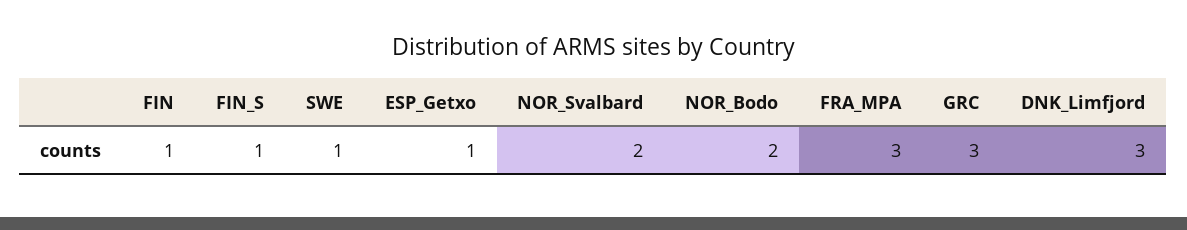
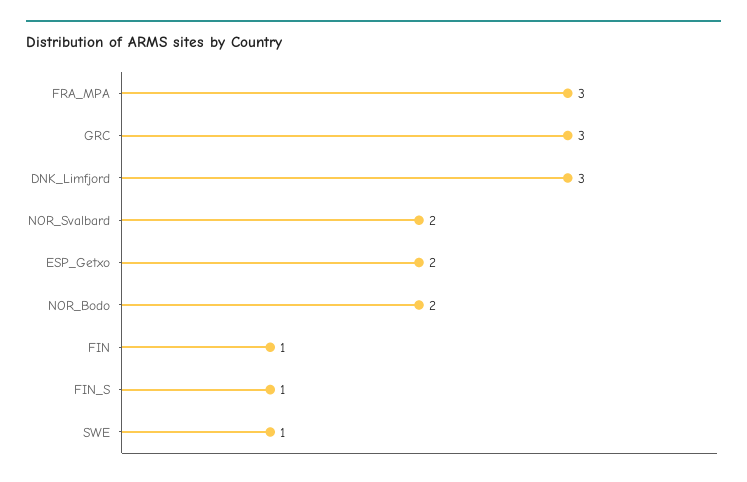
ESP_Getxo: 1 -> 2

